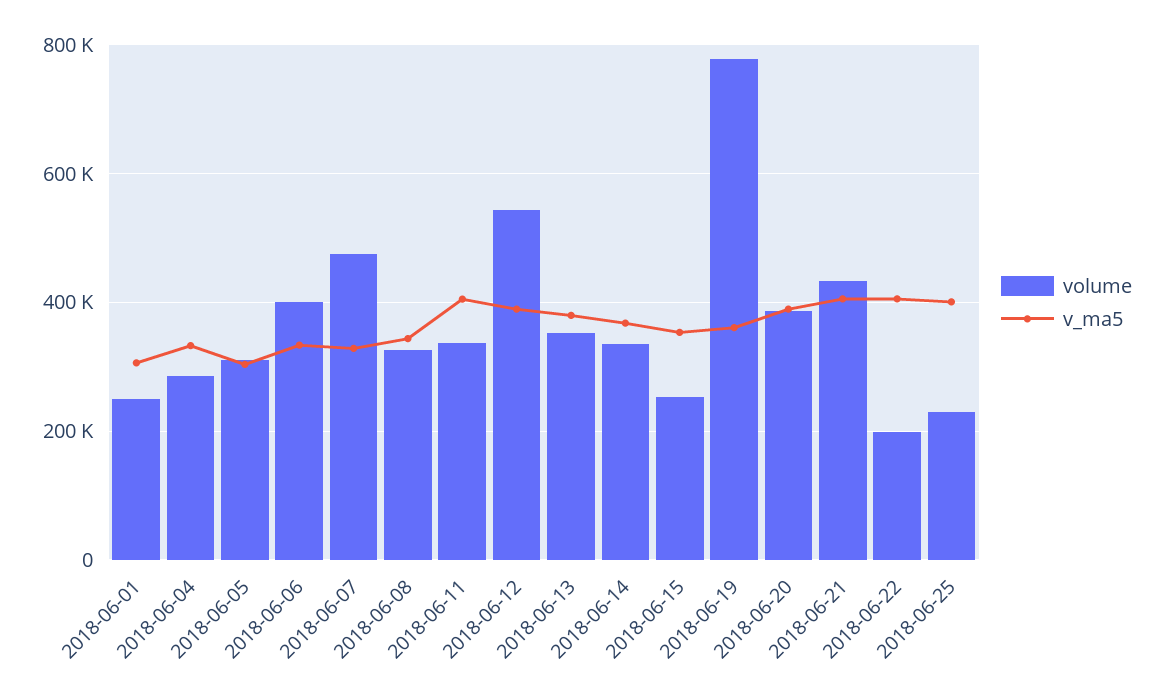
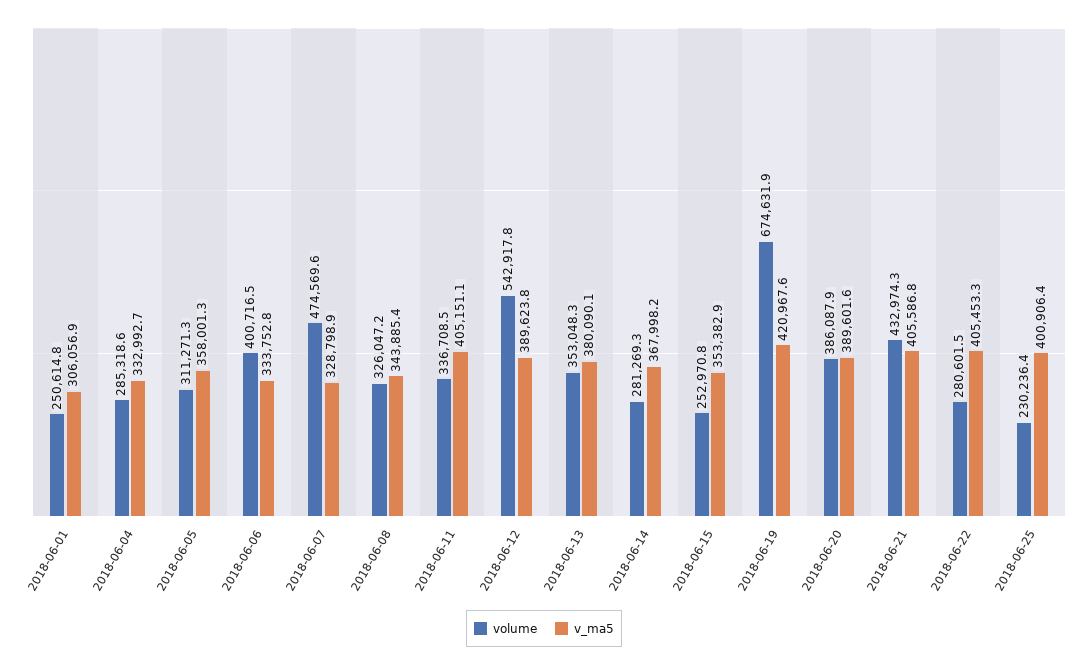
v_ma5, 2018-06-05: 300000 -> 358001.3
volume, 2018-06-14: 340000 -> 281269.3
volume, 2018-06-19: 780000 -> 674631.9
v_ma5, 2018-06-19: 360000 -> 420967.6
volume, 2018-06-22: 200000 -> 280601.5

